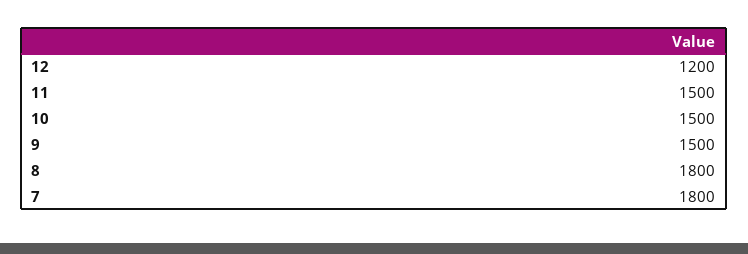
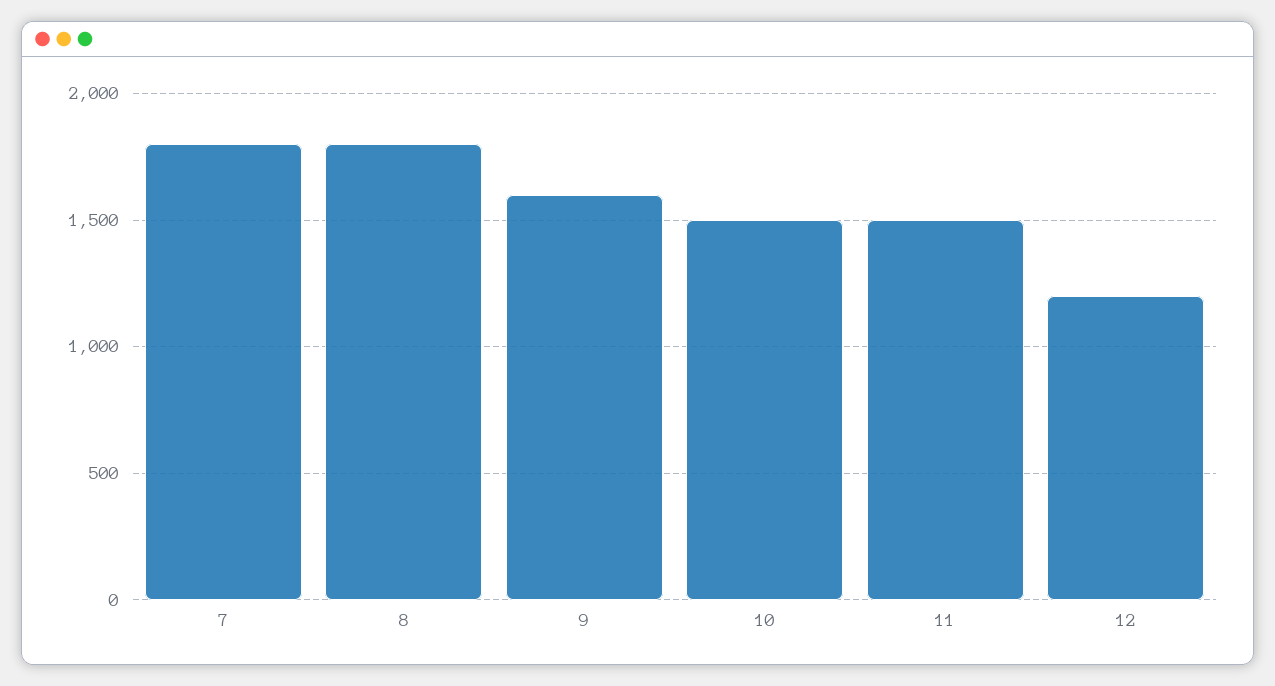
9: 1500 -> 1600

